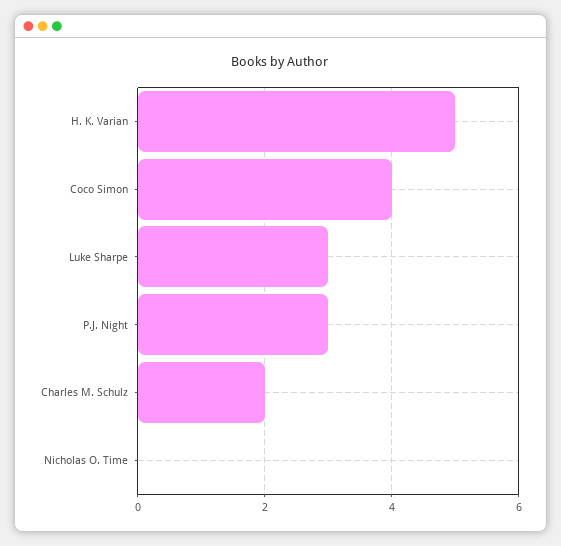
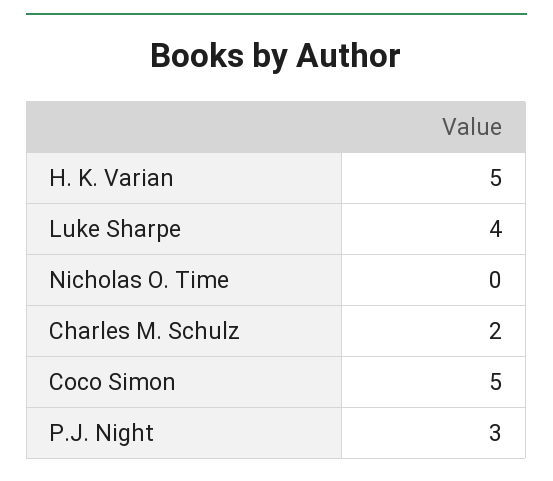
Coco Simon: 4 -> 5
Luke Sharpe: 3 -> 4

